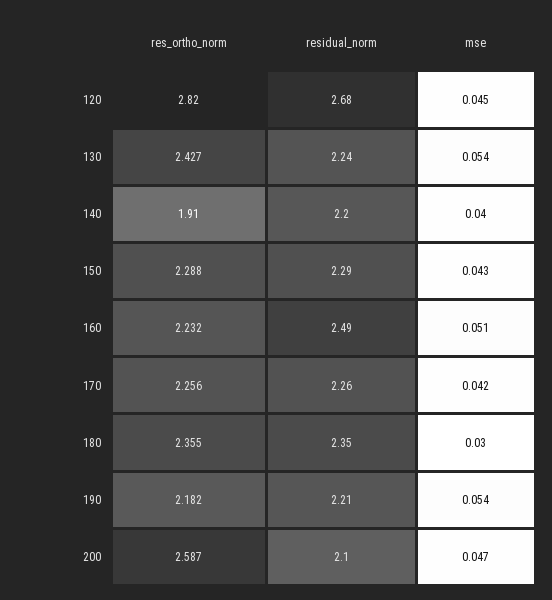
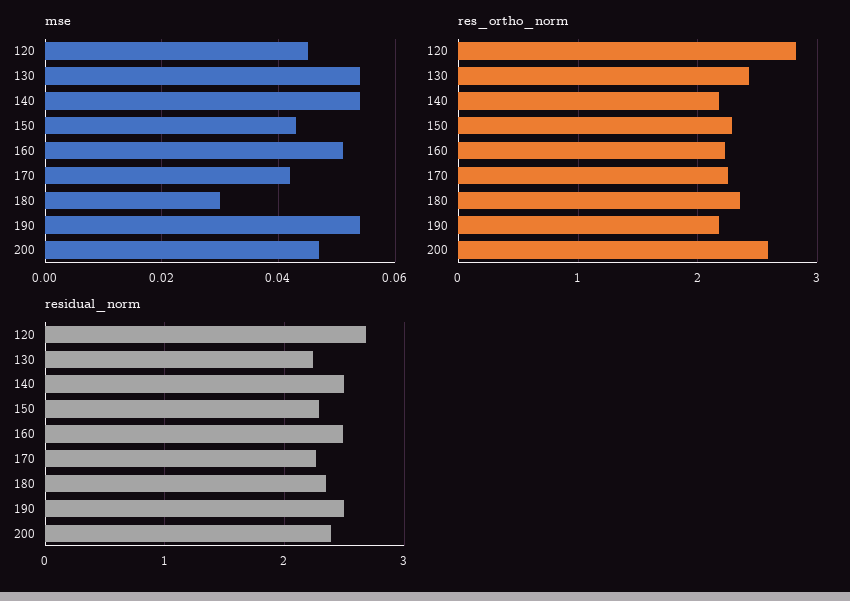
res_ortho_norm, 140: 1.91 -> 2.2
residual_norm, 140: 2.2 -> 2.5
mse, 140: 0.04 -> 0.055
residual_norm, 190: 2.21 -> 2.5
residual_norm, 200: 2.1 -> 2.4

